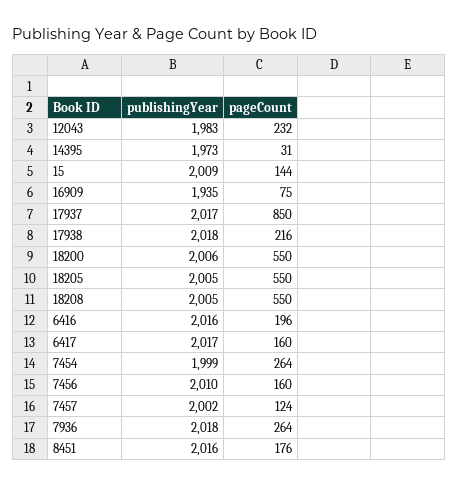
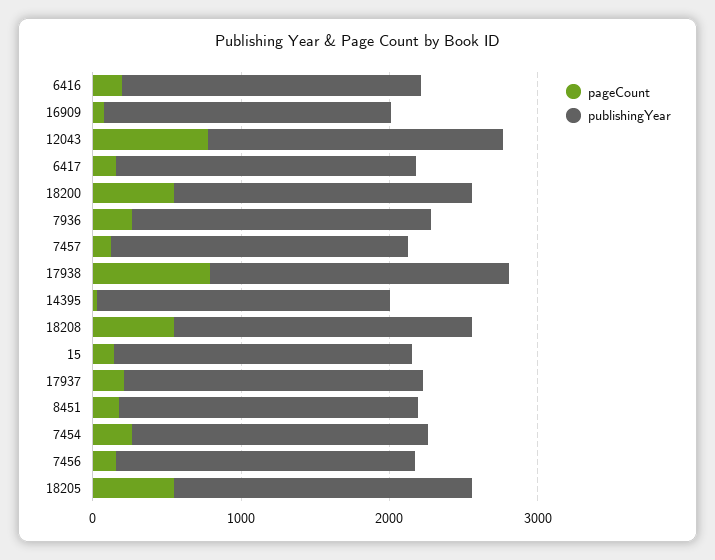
pageCount, 12043: 232 -> 800
pageCount, 17937: 850 -> 200
pageCount, 17938: 216 -> 800

